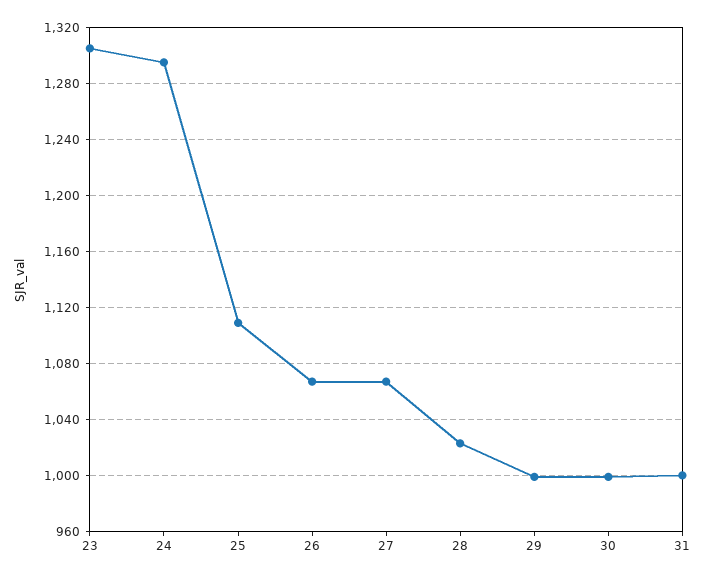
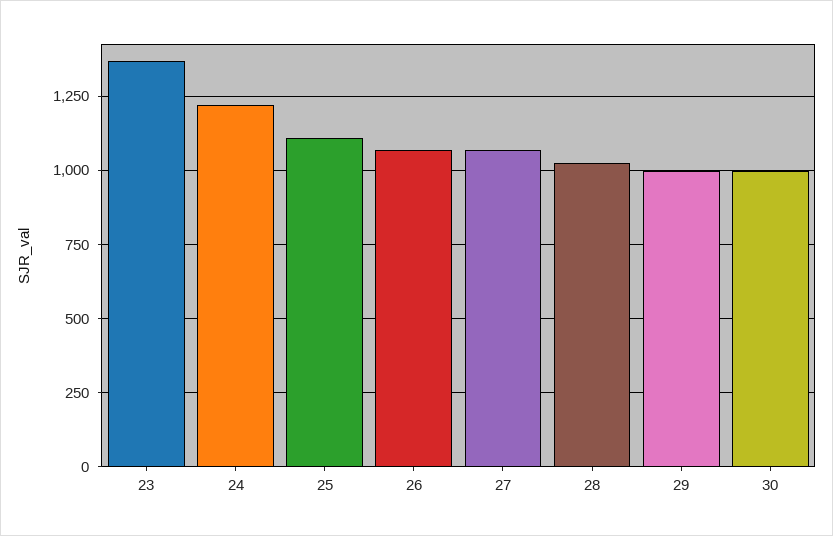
23: 1305 -> 1375
24: 1295 -> 1225
31: 1000 -> none

